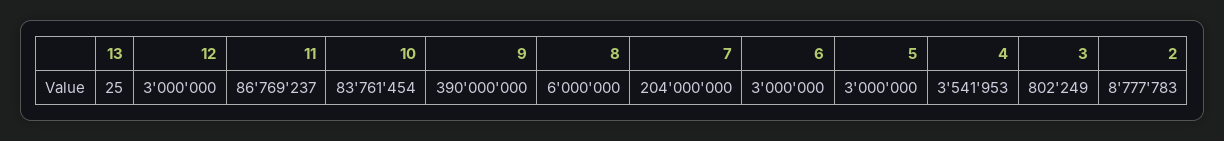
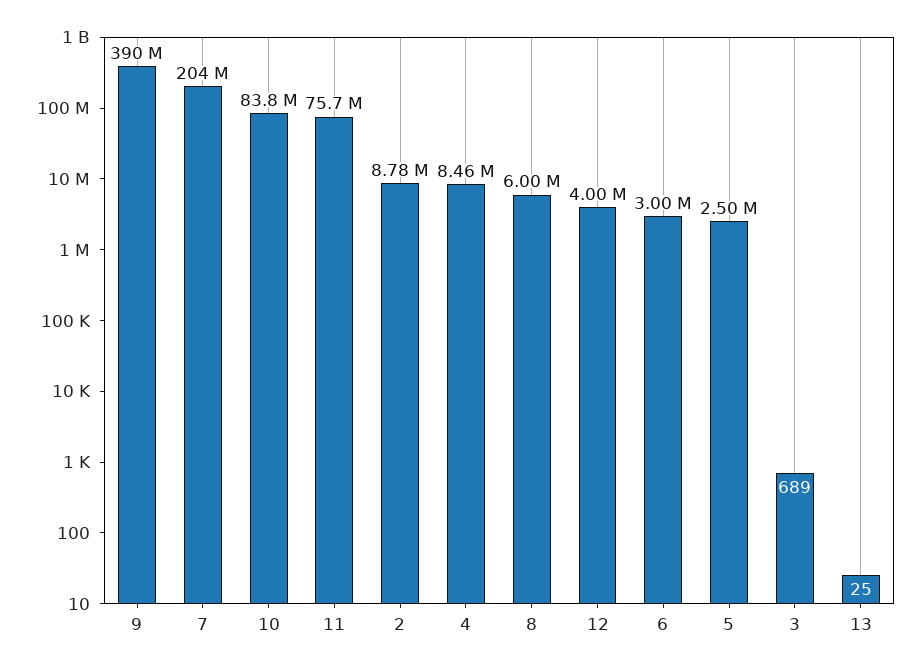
12: 3000000 -> 4000000
11: 86769237 -> 75700000
5: 3000000 -> 2500000
4: 3541953 -> 8460000
3: 802249 -> 689

